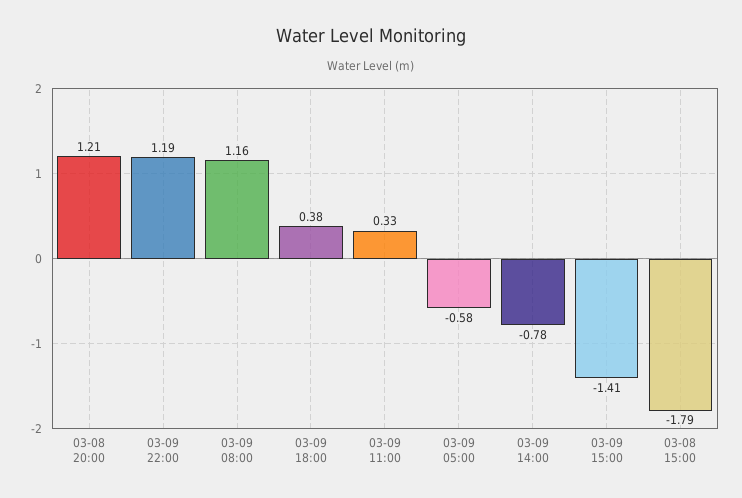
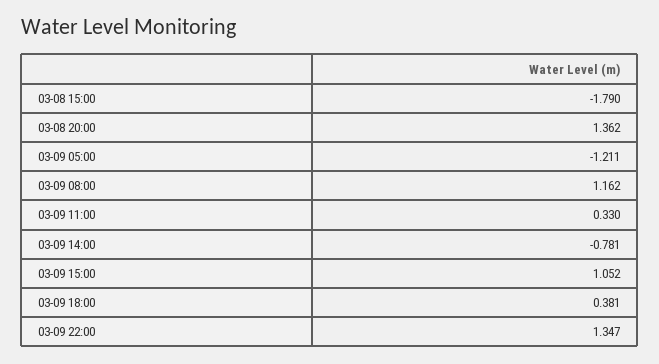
03-08 20:00: 1.21 -> 1.362
03-09 22:00: 1.19 -> 1.347
03-09 05:00: -0.58 -> -1.211
03-09 15:00: -1.41 -> 1.052

